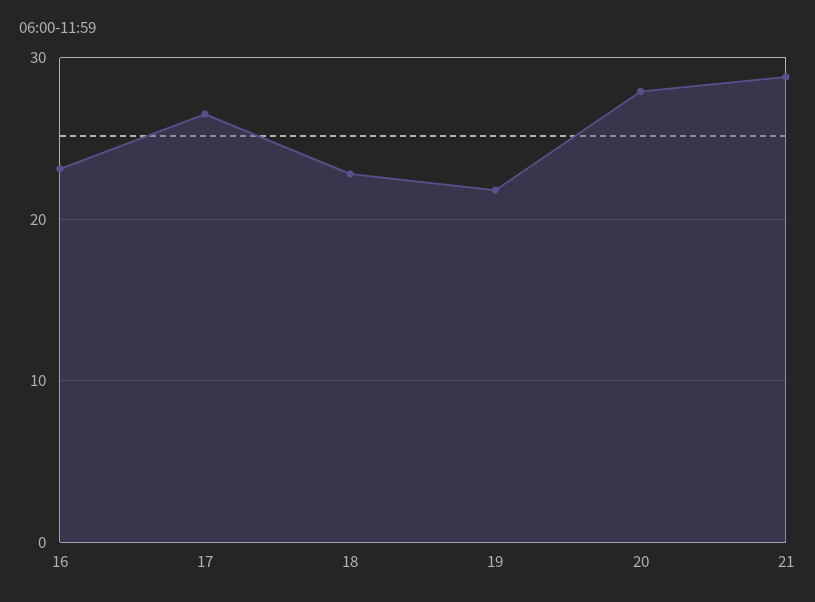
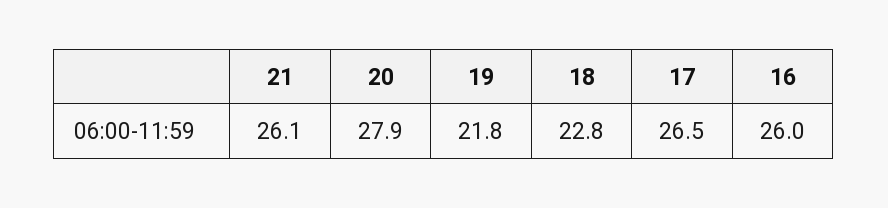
16: 23 -> 26
21: 29 -> 26.1

